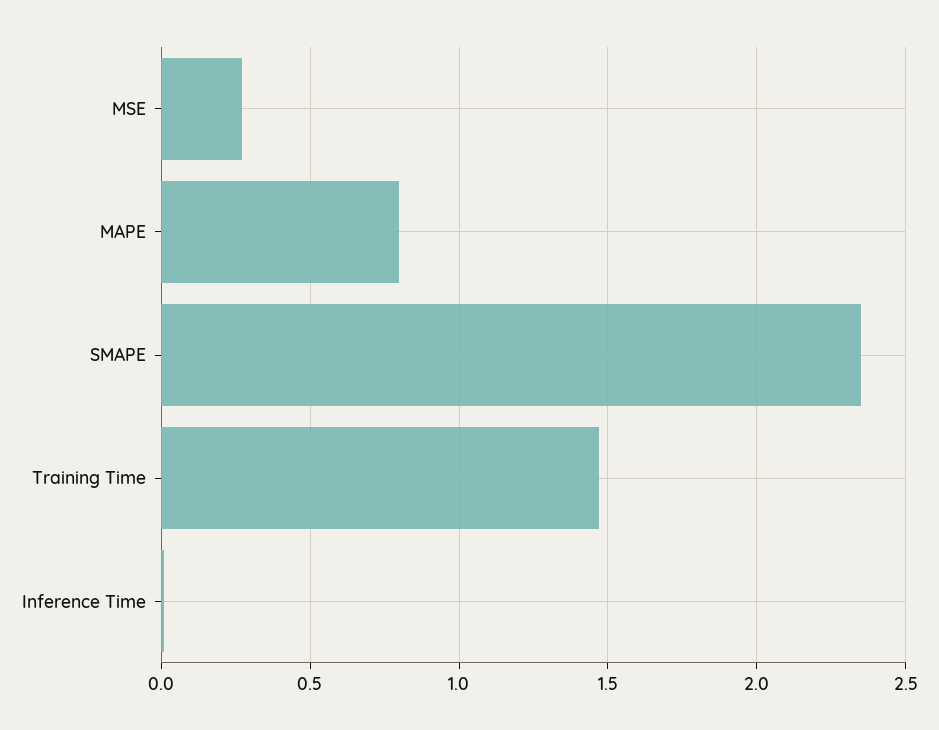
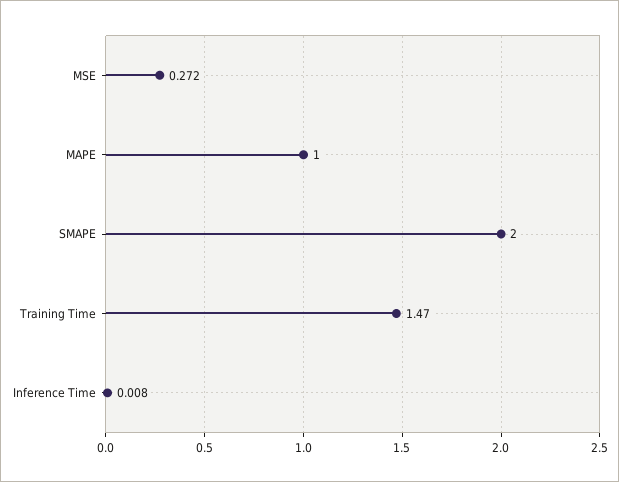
MAPE: 0.8 -> 1
SMAPE: 2.35 -> 2

